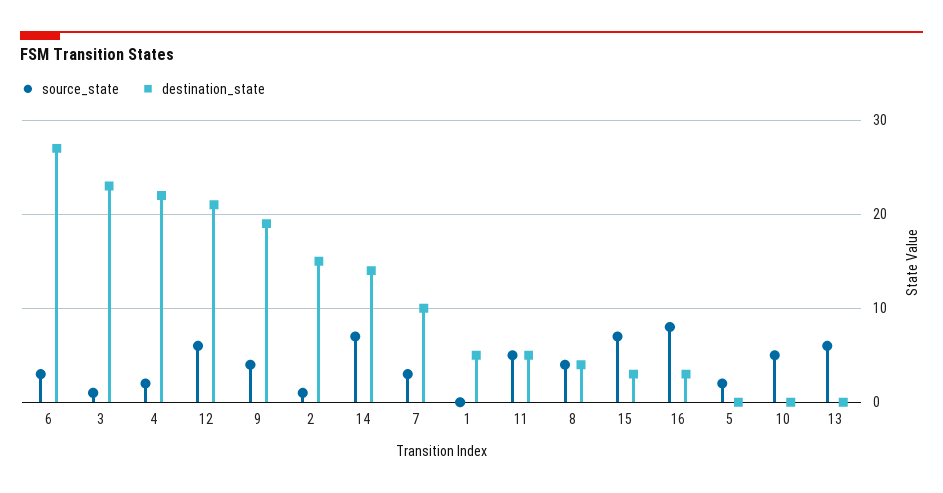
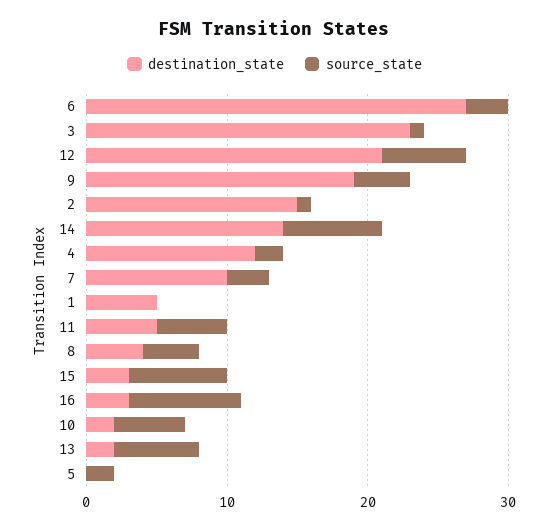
destination_state, 4: 22 -> 12
destination_state, 10: 0 -> 2
destination_state, 13: 0 -> 2

